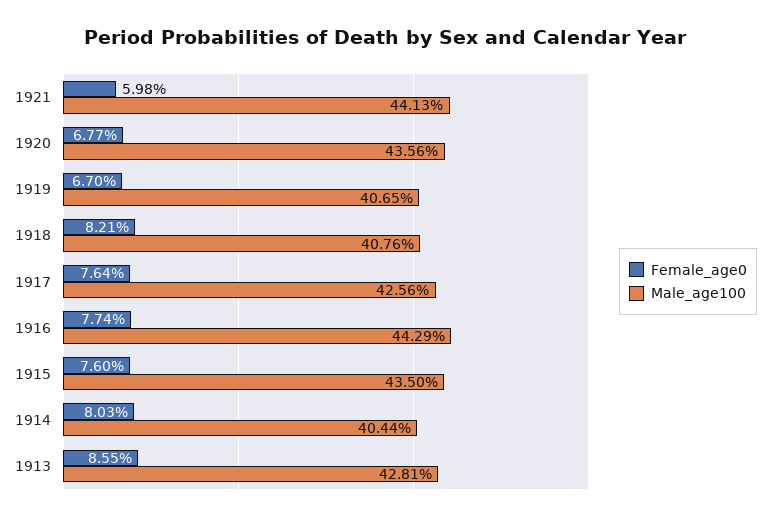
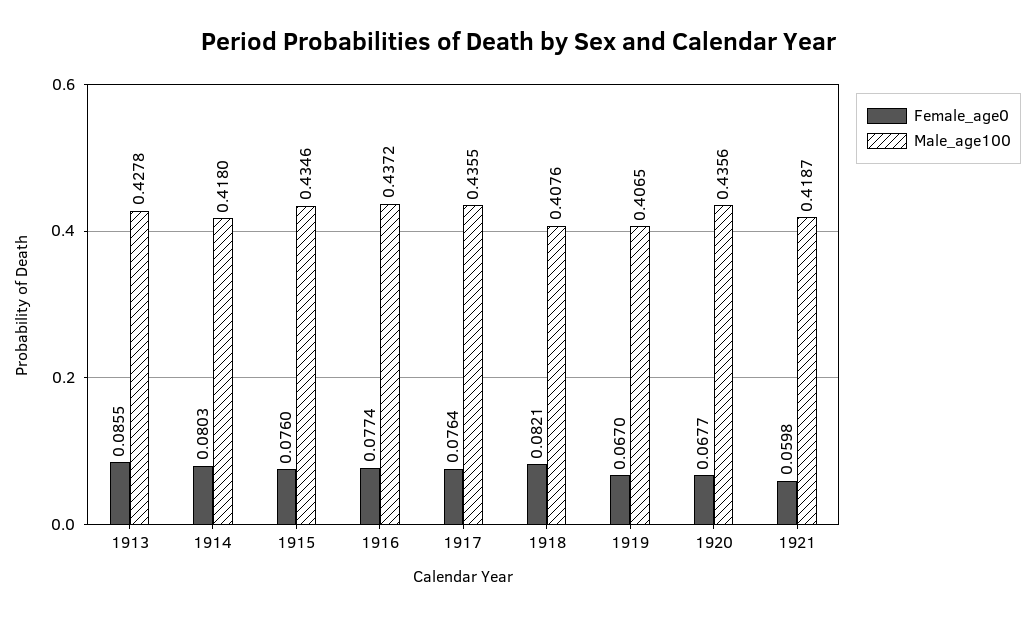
Male_age100, 1921: 0.4413 -> 0.4187
Male_age100, 1917: 0.4256 -> 0.4355
Male_age100, 1916: 0.4429 -> 0.4372
Male_age100, 1915: 0.435 -> 0.4346
Male_age100, 1914: 0.4044 -> 0.418
Male_age100, 1913: 0.4281 -> 0.4278

